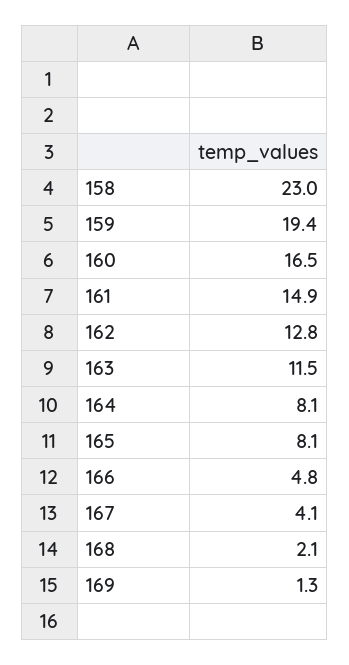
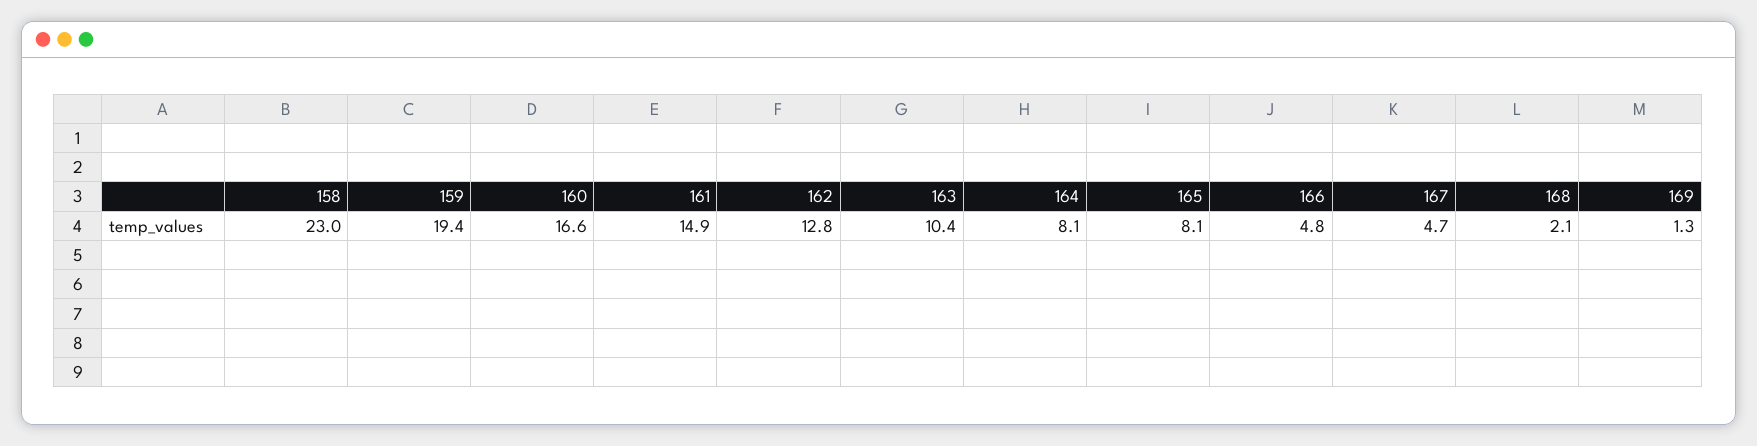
160: 16.5 -> 16.6
163: 11.5 -> 10.4
167: 4.1 -> 4.7

